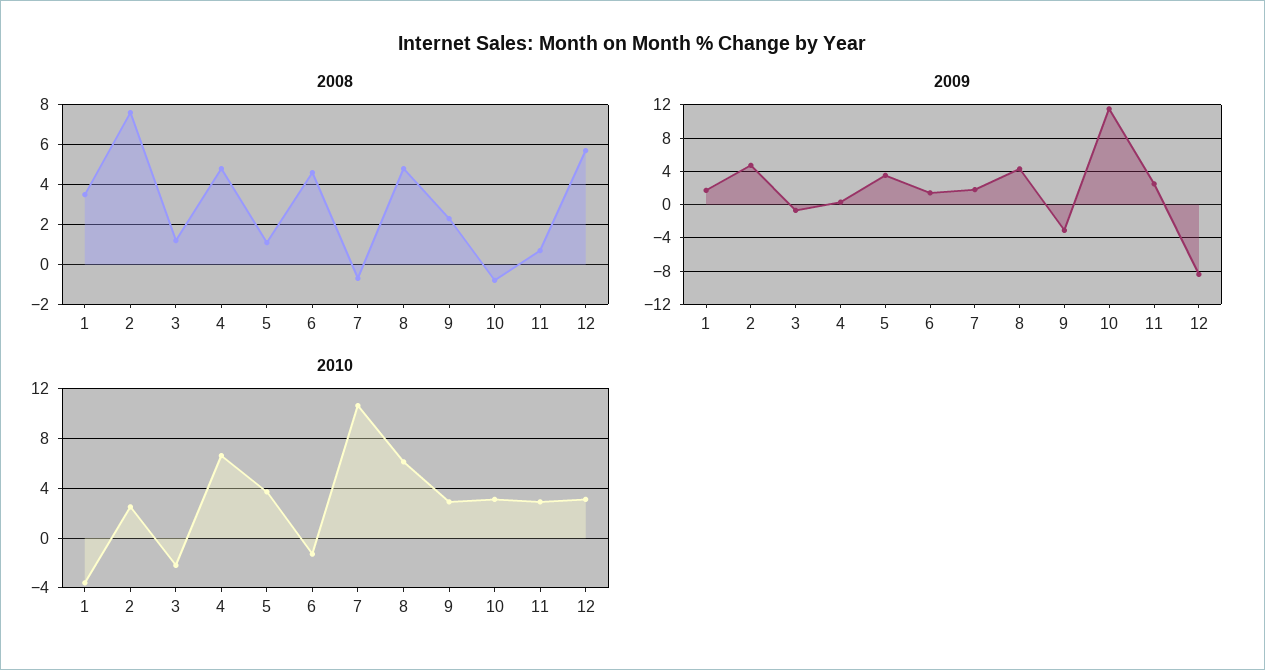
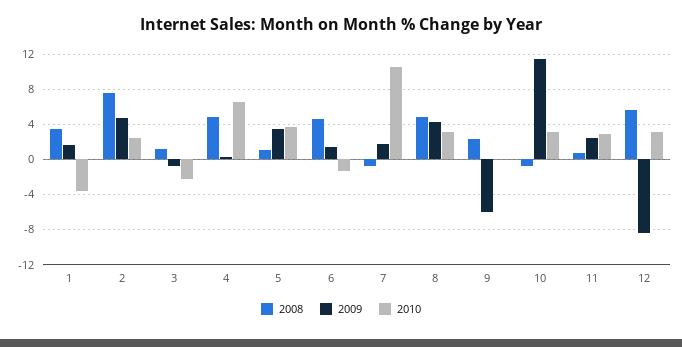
2009, 9: -3 -> -6
2010, 8: 6 -> 3
2010, 9: 3 -> 0

